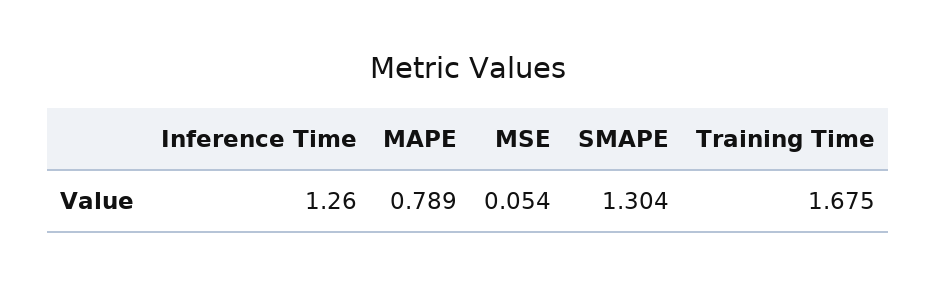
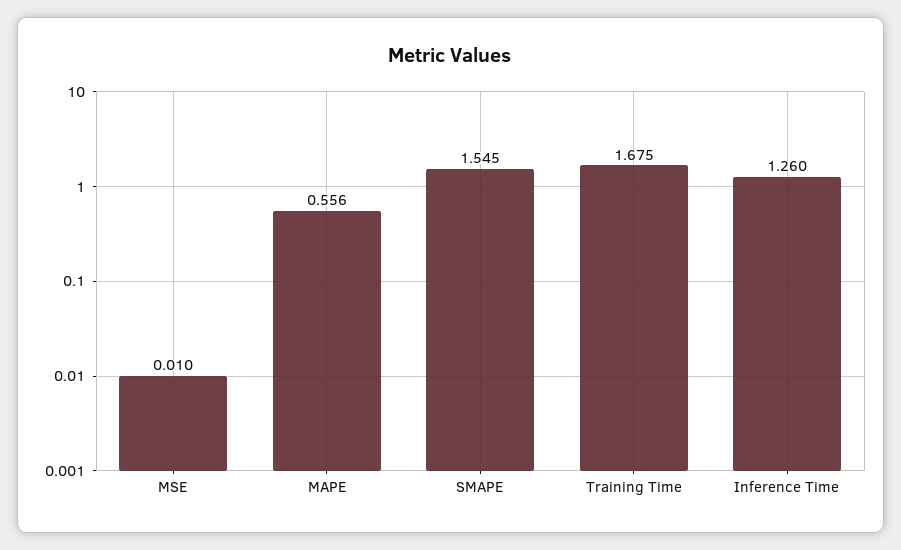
MAPE: 0.789 -> 0.556
MSE: 0.054 -> 0.01
SMAPE: 1.304 -> 1.545

